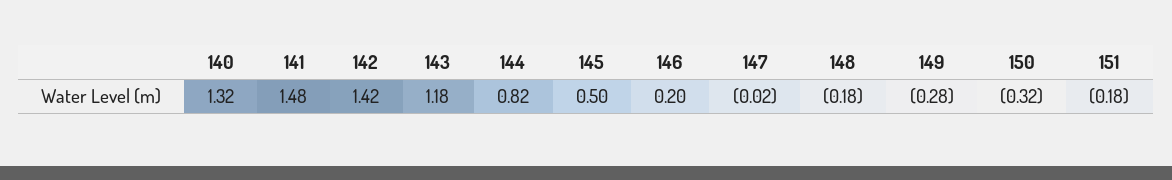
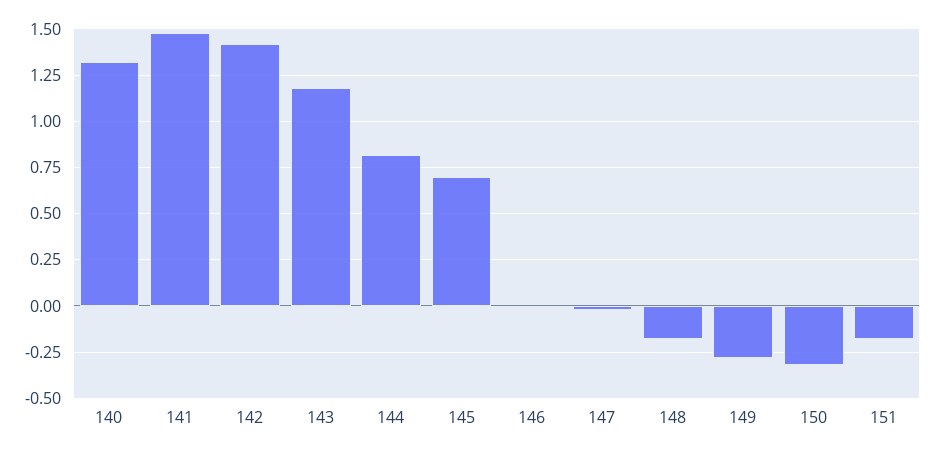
145: 0.5 -> 0.7
146: 0.2 -> 0

